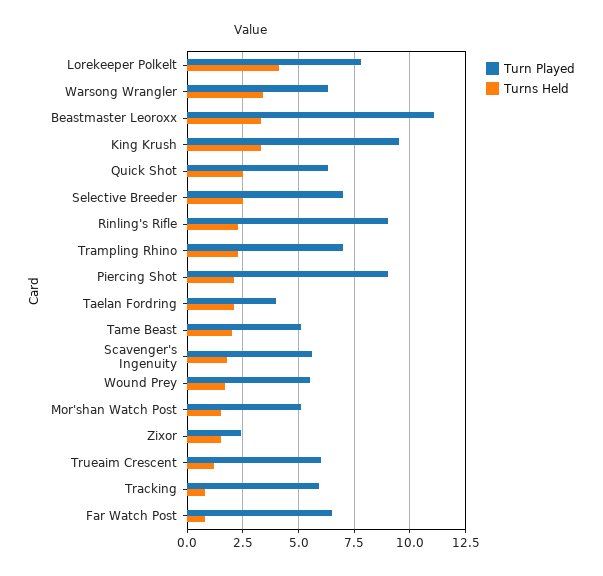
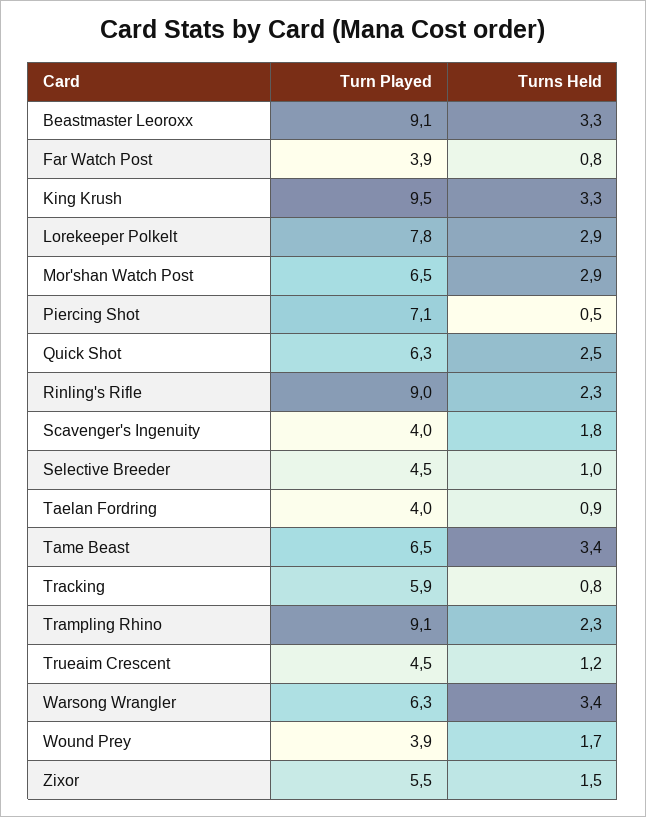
Turns Held, Lorekeeper Polkelt: 4 -> 2.9
Turn Played, Beastmaster Leoroxx: 11 -> 9.1
Turn Played, Selective Breeder: 7 -> 4.5
Turns Held, Selective Breeder: 2.5 -> 1
Turn Played, Trampling Rhino: 7 -> 9.1
Turn Played, Piercing Shot: 9 -> 7.1
Turns Held, Piercing Shot: 2 -> 0.5
Turns Held, Taelan Fordring: 2 -> 0.9
Turn Played, Tame Beast: 5 -> 6.5
Turns Held, Tame Beast: 2 -> 3.4
Turn Played, Scavenger's Ingenuity: 5.5 -> 4
Turn Played, Wound Prey: 5.5 -> 3.9
Turn Played, Mor'shan Watch Post: 5 -> 6.5
Turns Held, Mor'shan Watch Post: 1.5 -> 2.9
Turn Played, Zixor: 2.5 -> 5.5
Turn Played, Trueaim Crescent: 6 -> 4.5
Turn Played, Far Watch Post: 6.5 -> 3.9

